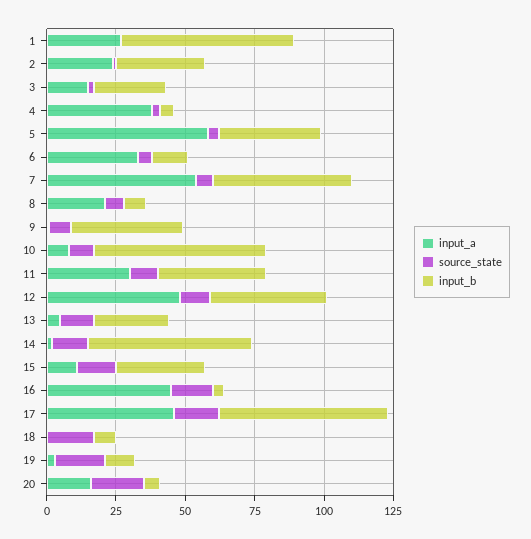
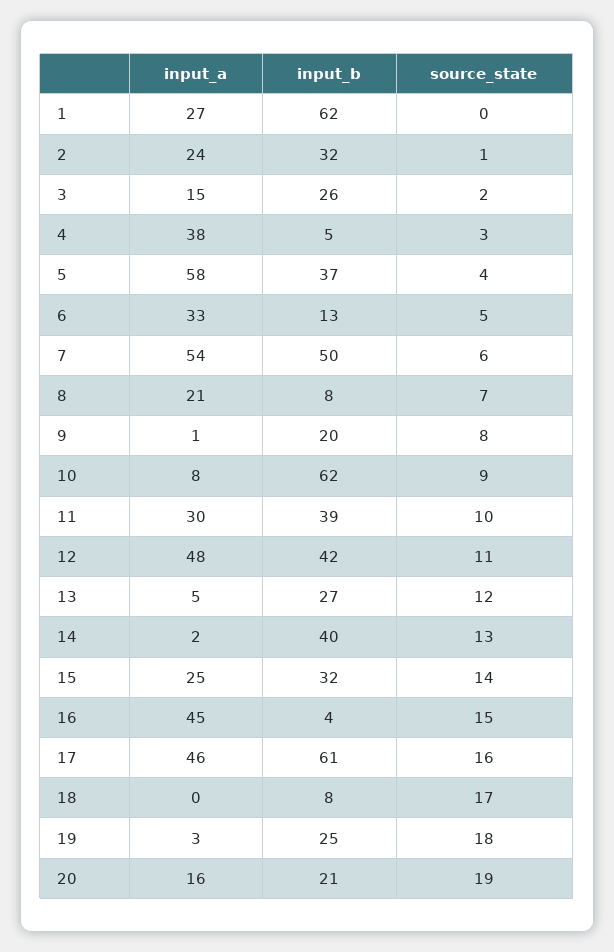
input_b, 9: 40 -> 20
input_b, 14: 60 -> 40
input_a, 15: 10 -> 25
input_b, 19: 10 -> 25
input_b, 20: 5 -> 21

